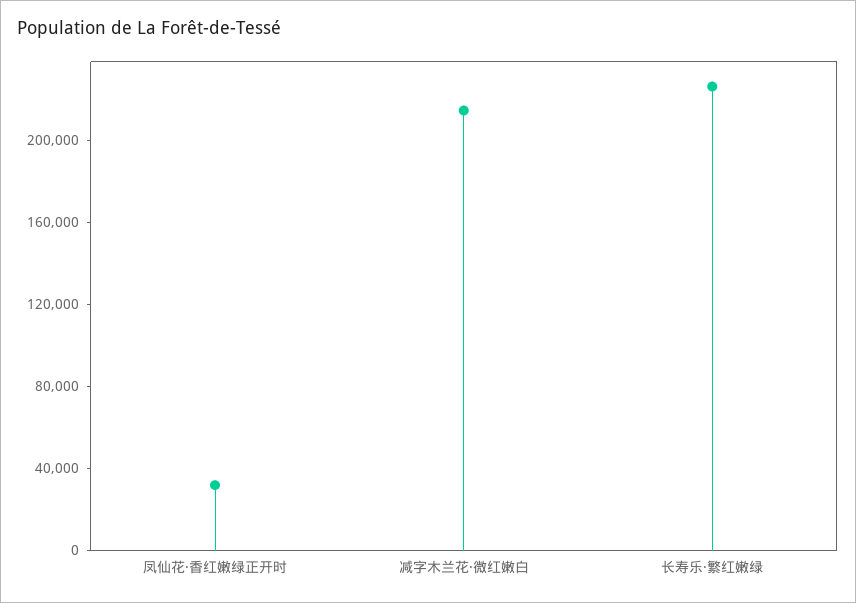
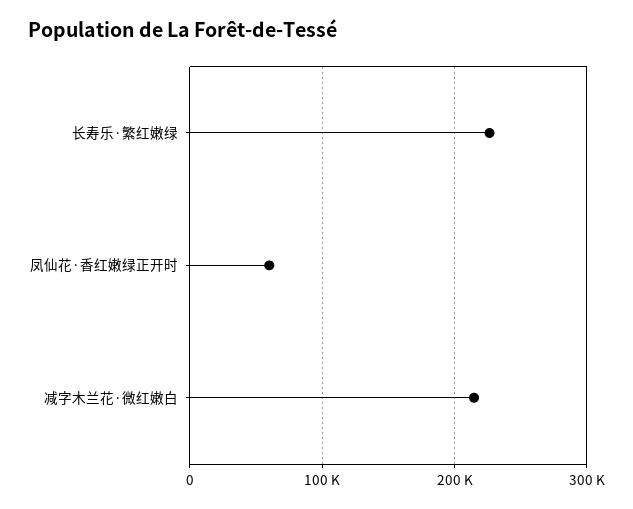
凤仙花·香红嫩绿正开时: 30000 -> 60000

